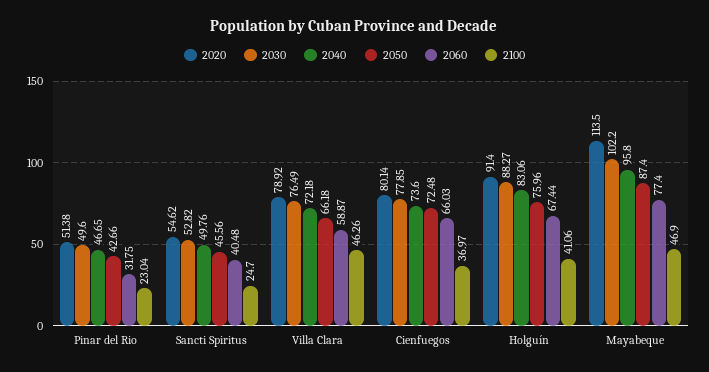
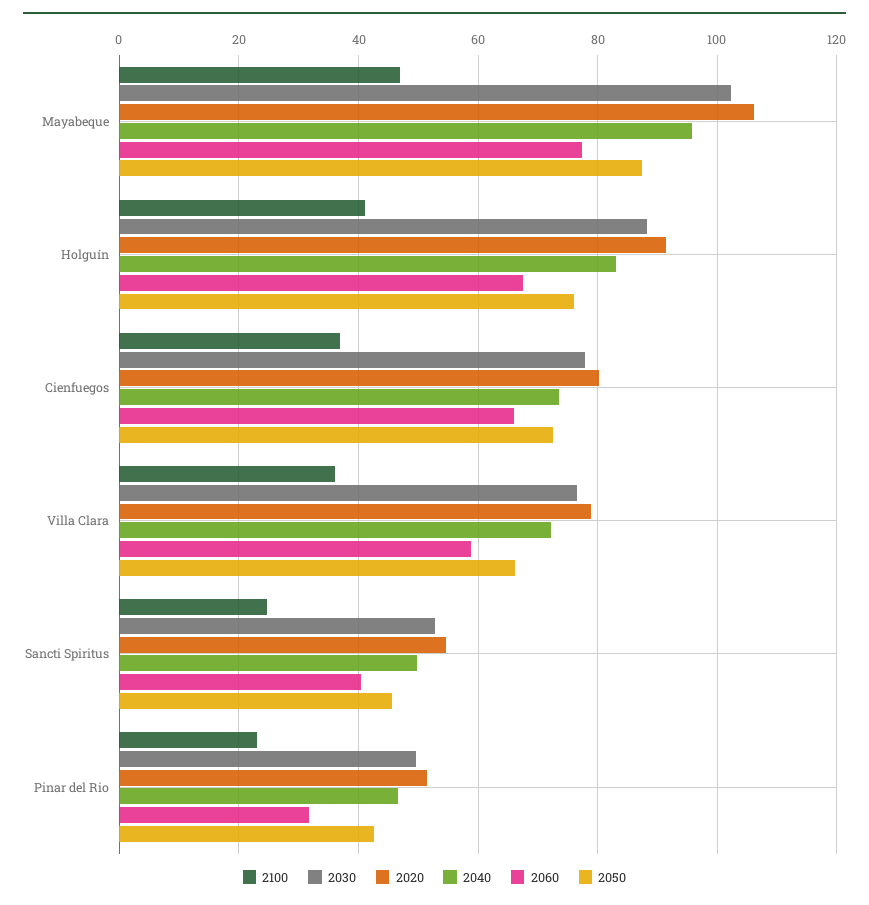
2100, Villa Clara: 46.26 -> 36
2020, Mayabeque: 113.5 -> 106

